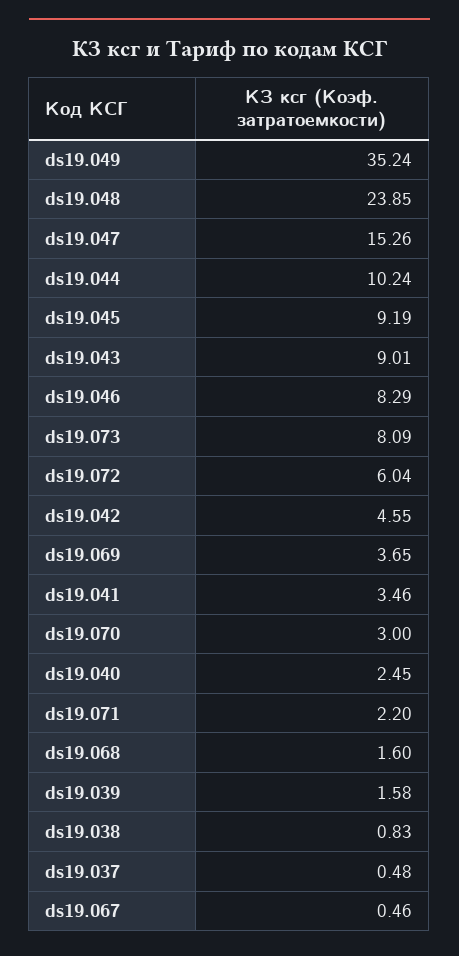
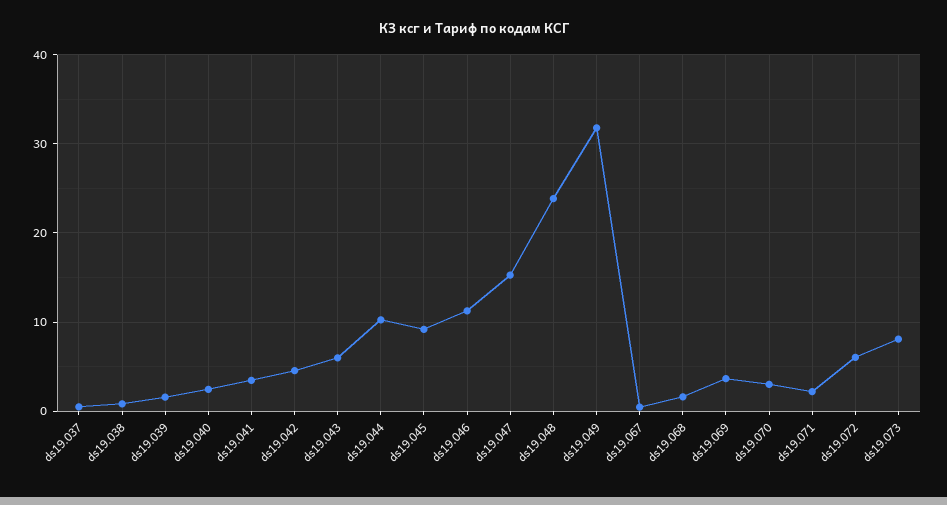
ds19.049: 35.24 -> 32
ds19.043: 9.01 -> 6
ds19.046: 8.29 -> 11

